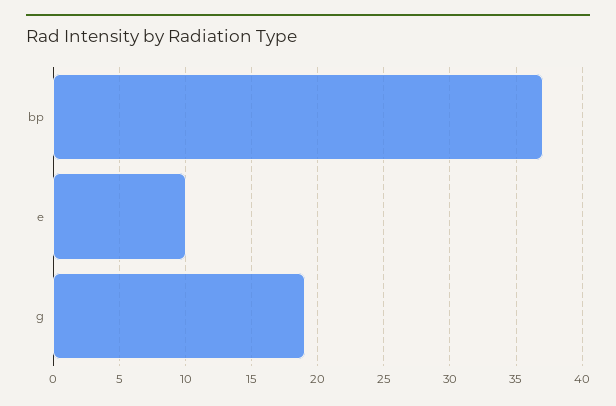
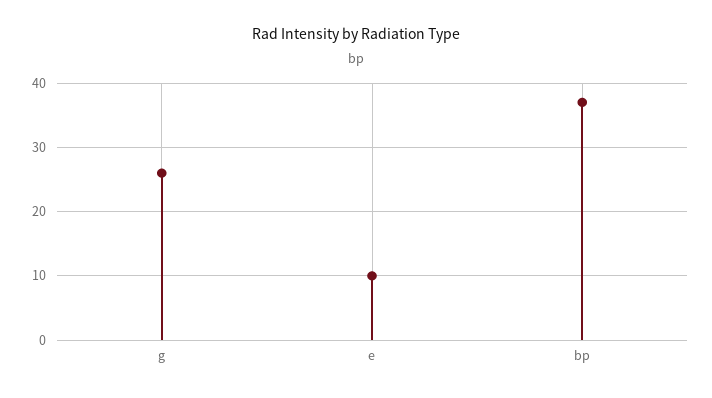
g: 19 -> 26

